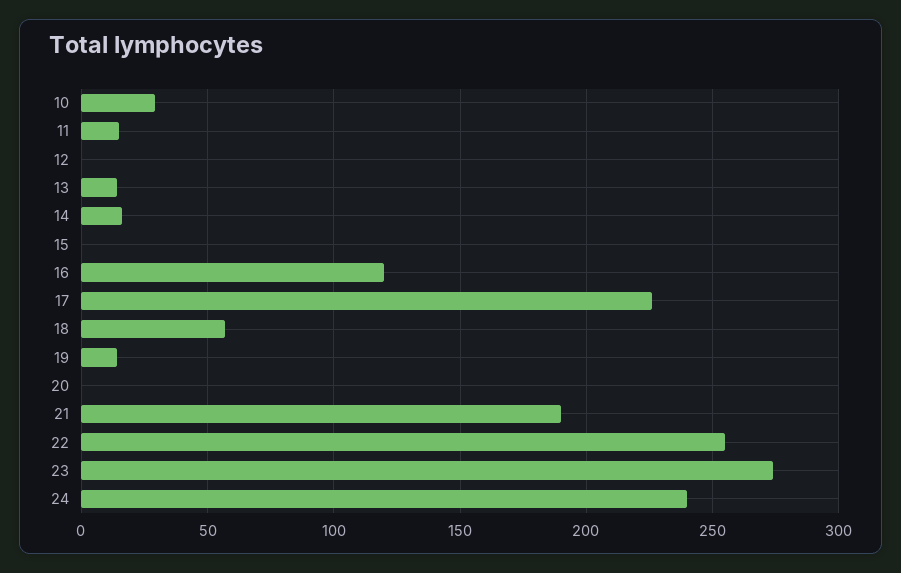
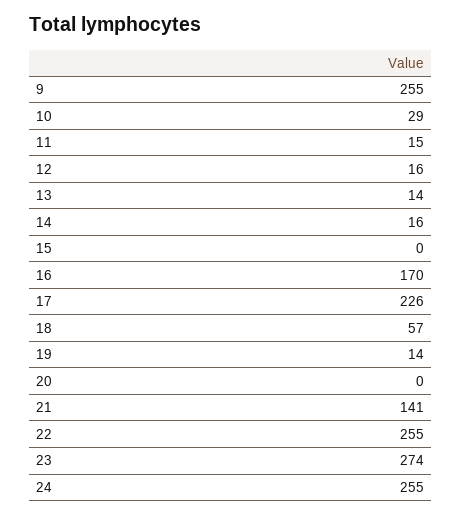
12: 0 -> 16
16: 120 -> 170
21: 190 -> 141
24: 240 -> 255
9: none -> 255

